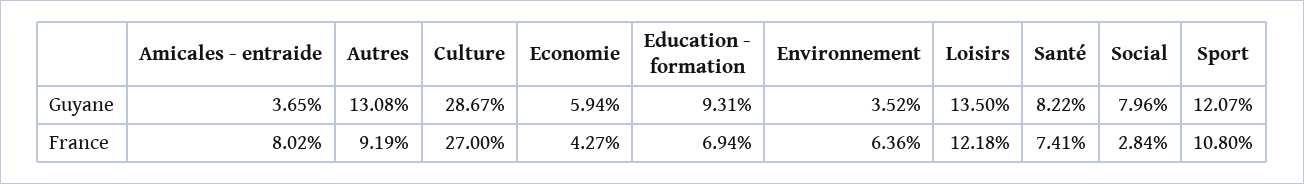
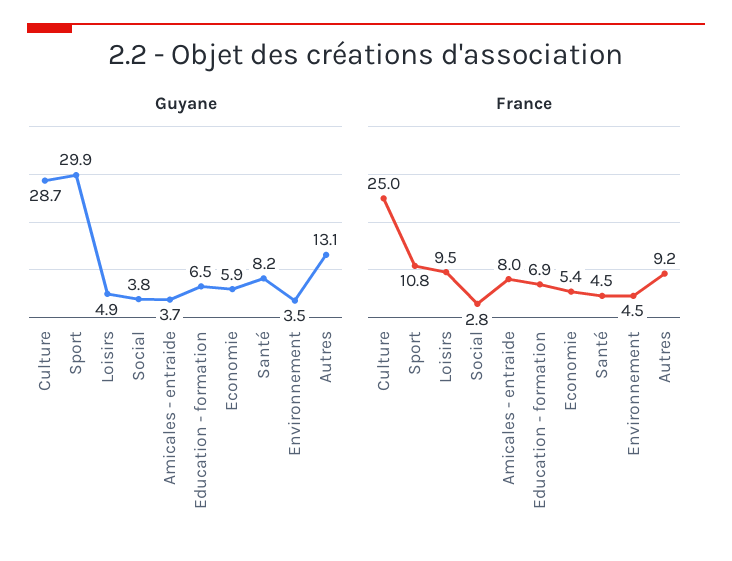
Guyane, Education - formation: 9.31 -> 6.5
Guyane, Loisirs: 13.5 -> 4.9
Guyane, Social: 7.96 -> 3.8
Guyane, Sport: 12.07 -> 29.9
France, Culture: 27 -> 25
France, Economie: 4.27 -> 5.4
France, Environnement: 6.36 -> 4.5
France, Loisirs: 12.18 -> 9.5
France, Santé: 7.41 -> 4.5

